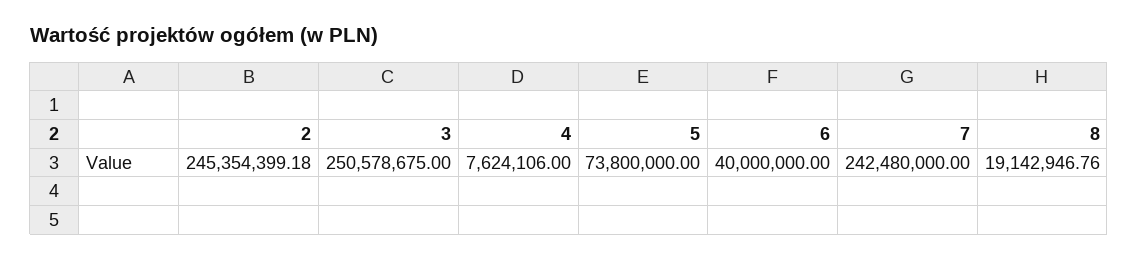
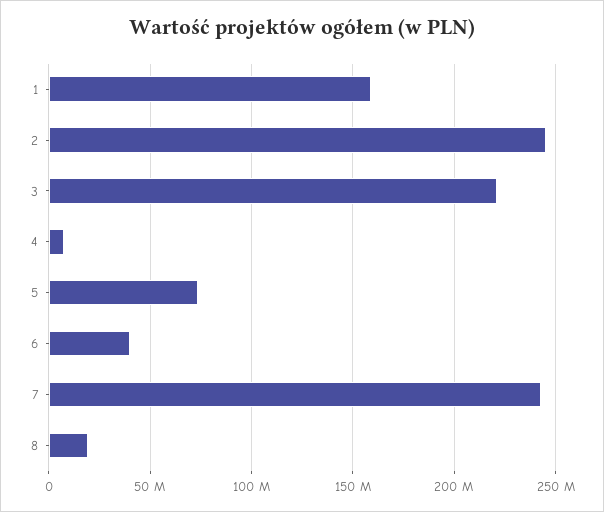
3: 250578675 -> 220000000
1: none -> 160000000

